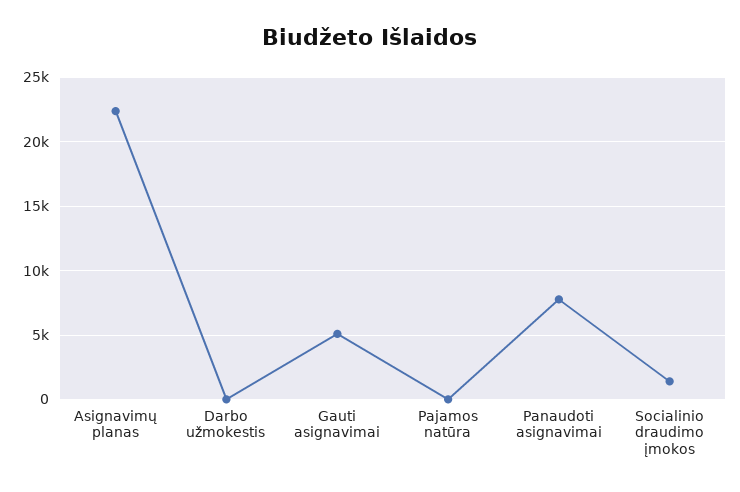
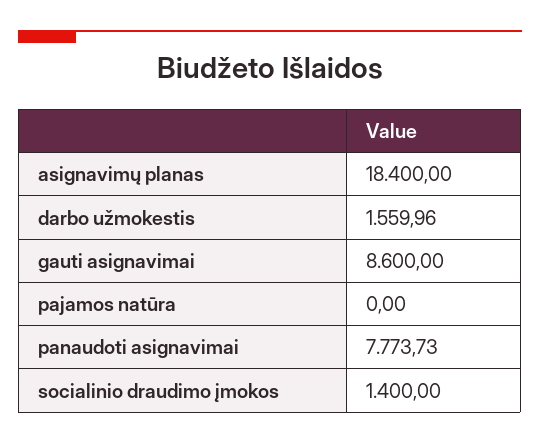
Asignavimų planas: 22500 -> 18400
Darbo užmokestis: 0 -> 1559.96
Gauti asignavimai: 5000 -> 8600

